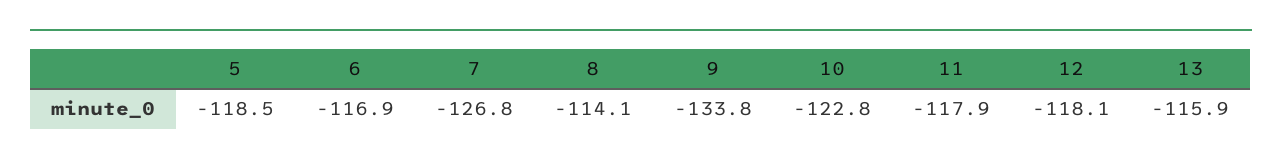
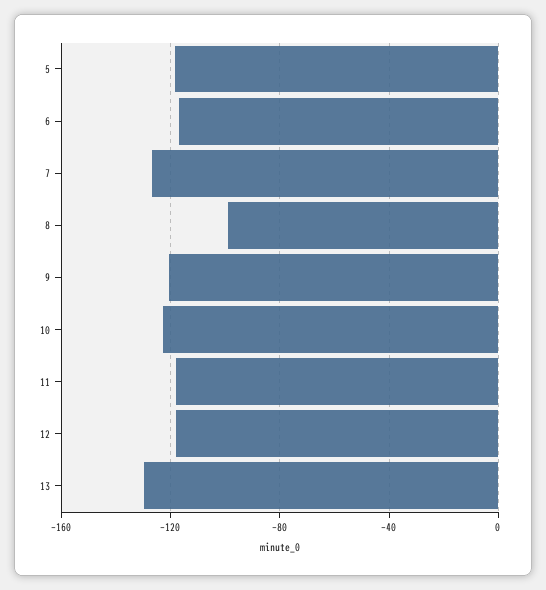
8: -114.1 -> -100
9: -133.8 -> -120
13: -115.9 -> -130

